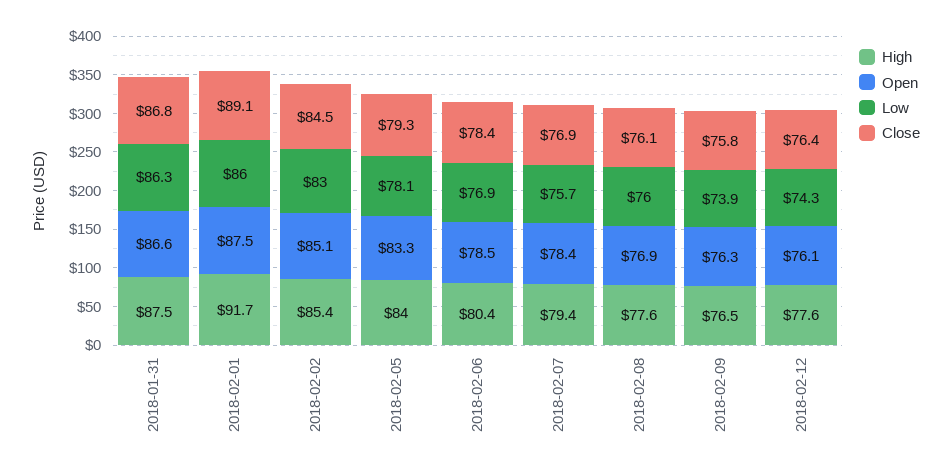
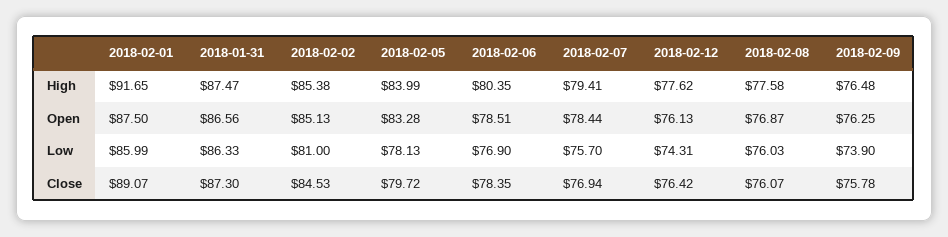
Close, 2018-01-31: 86.8 -> 87.3
Low, 2018-02-02: 83 -> 81
Close, 2018-02-05: 79.3 -> 79.72

